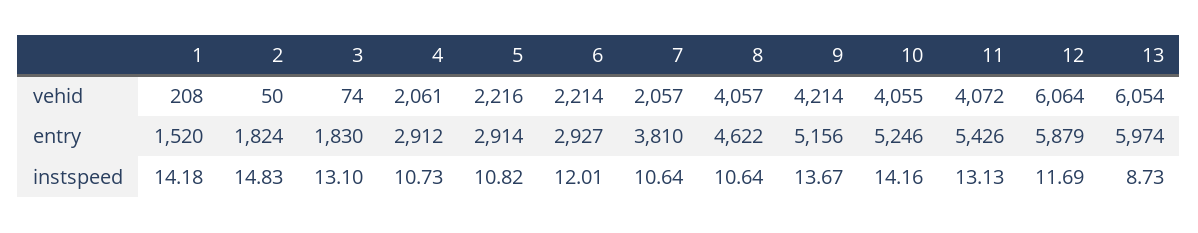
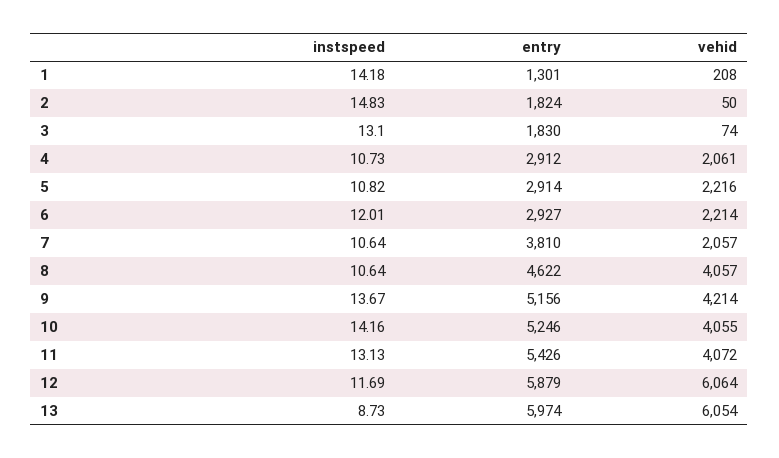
1, entry: 1520 -> 1301

